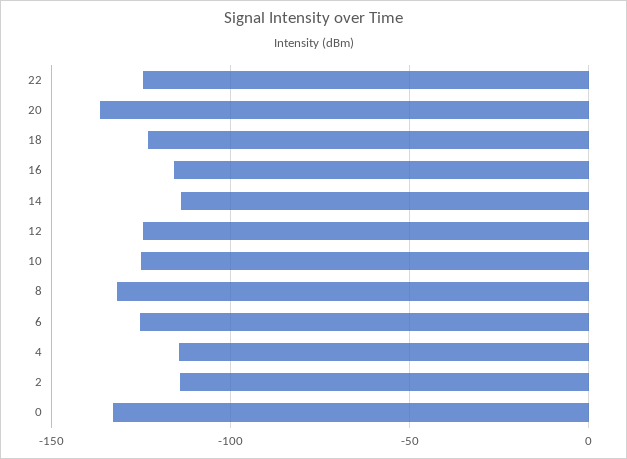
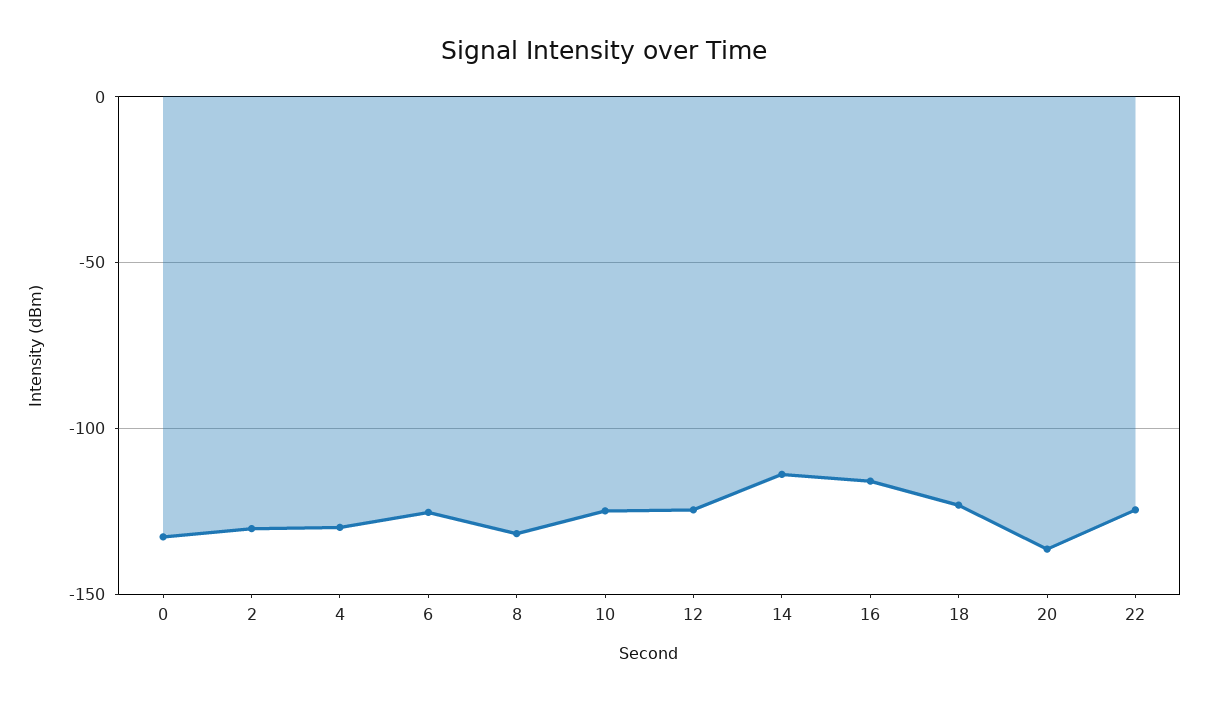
4: -115 -> -130
2: -115 -> -130

